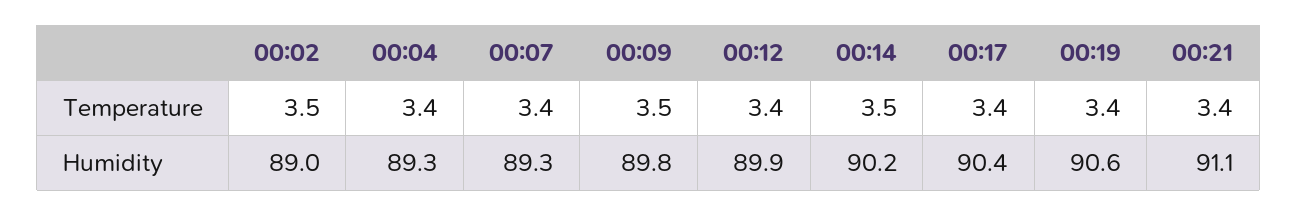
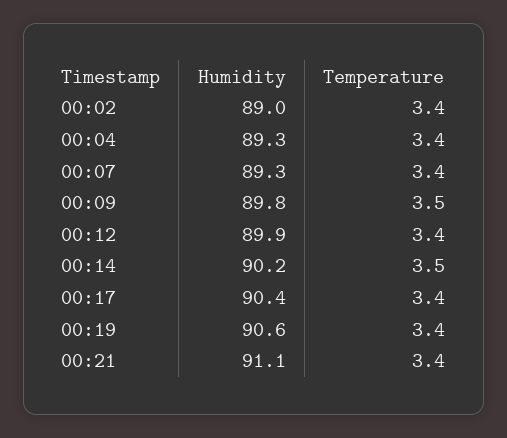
00:02, Temperature: 3.5 -> 3.4

